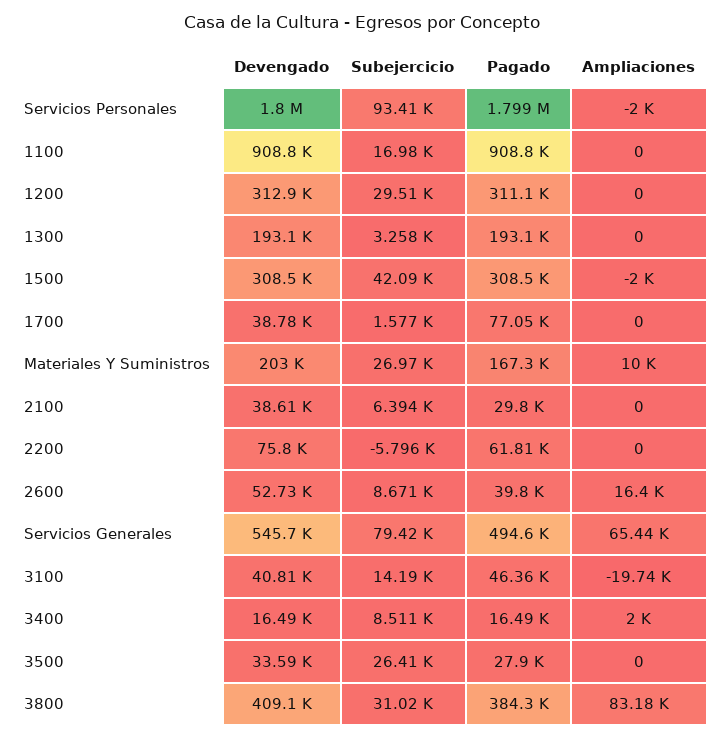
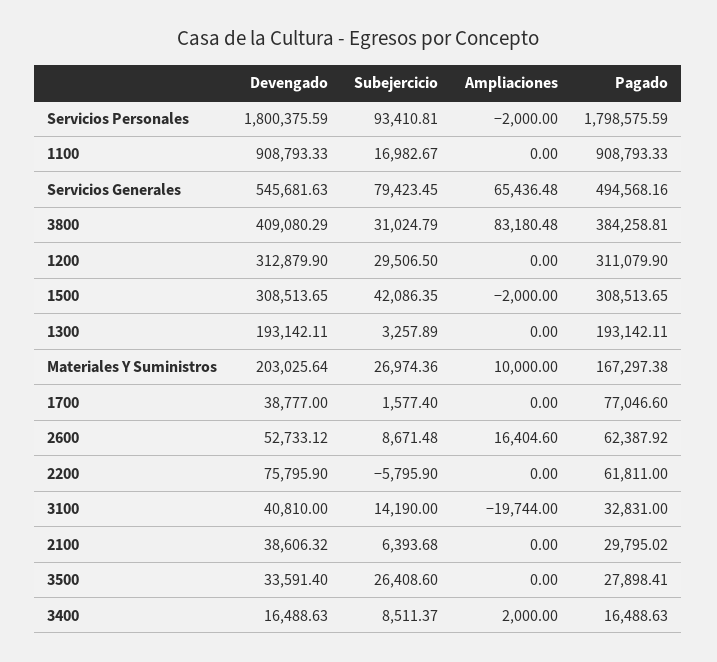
Pagado, 2600: 39800 -> 62387.92
Pagado, 3100: 46360 -> 32831

